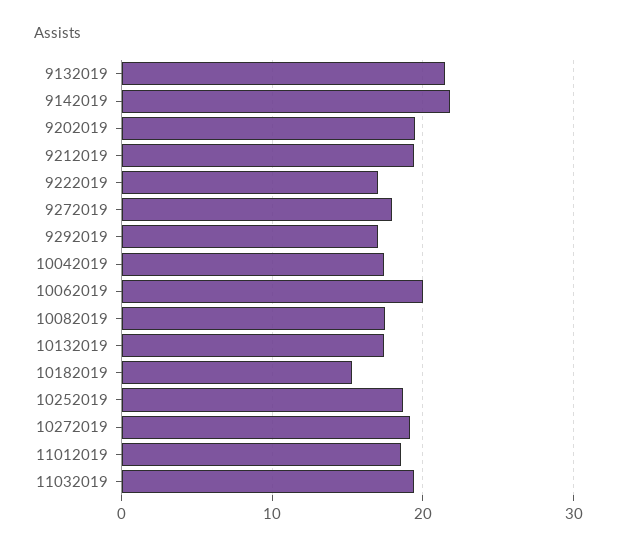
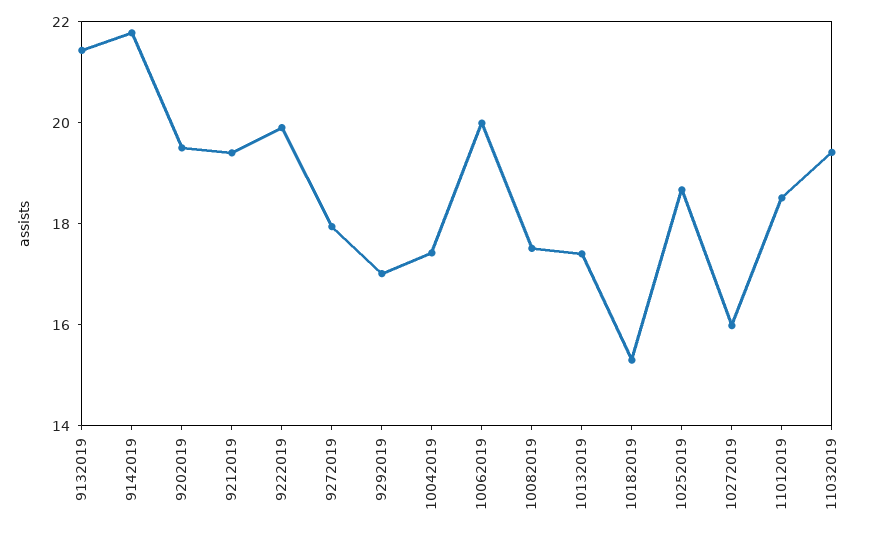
9222019: 17 -> 20
10272019: 19 -> 16

